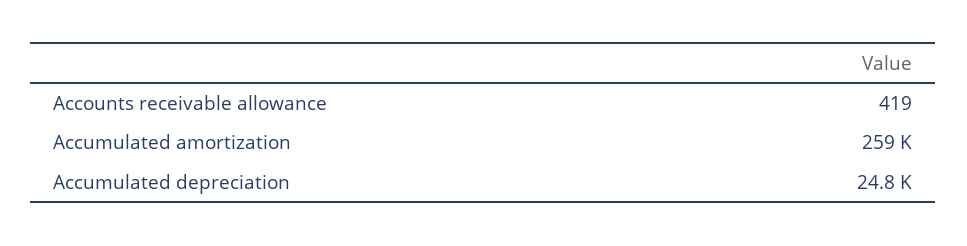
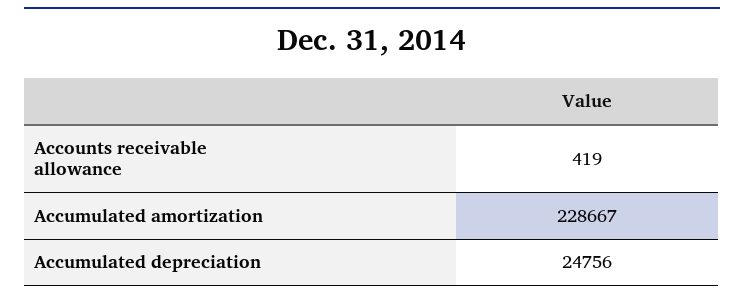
Accumulated amortization: 259000 -> 228667

